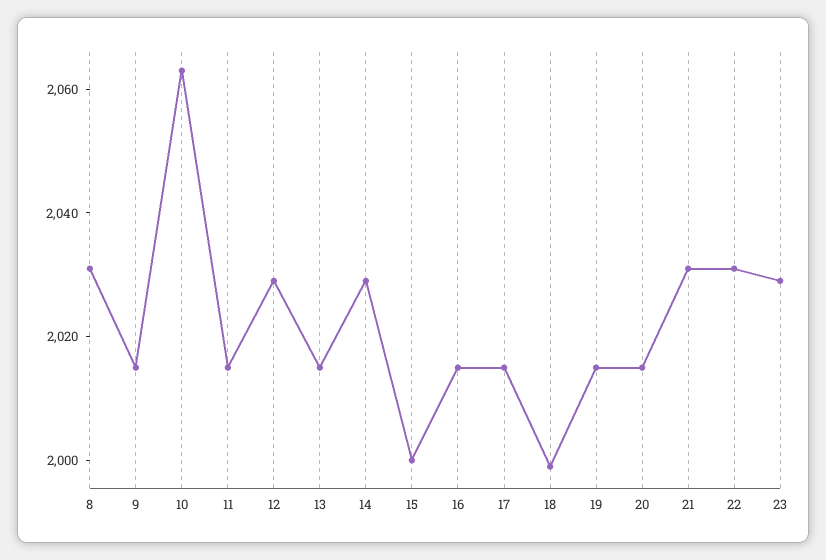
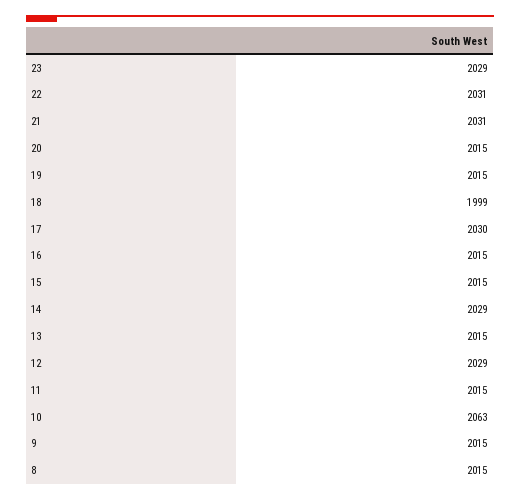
8: 2030 -> 2015
15: 2000 -> 2015
17: 2015 -> 2030

